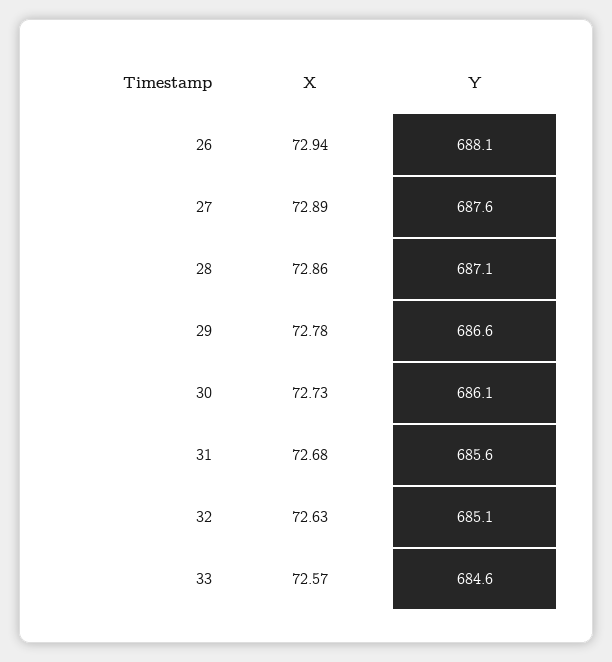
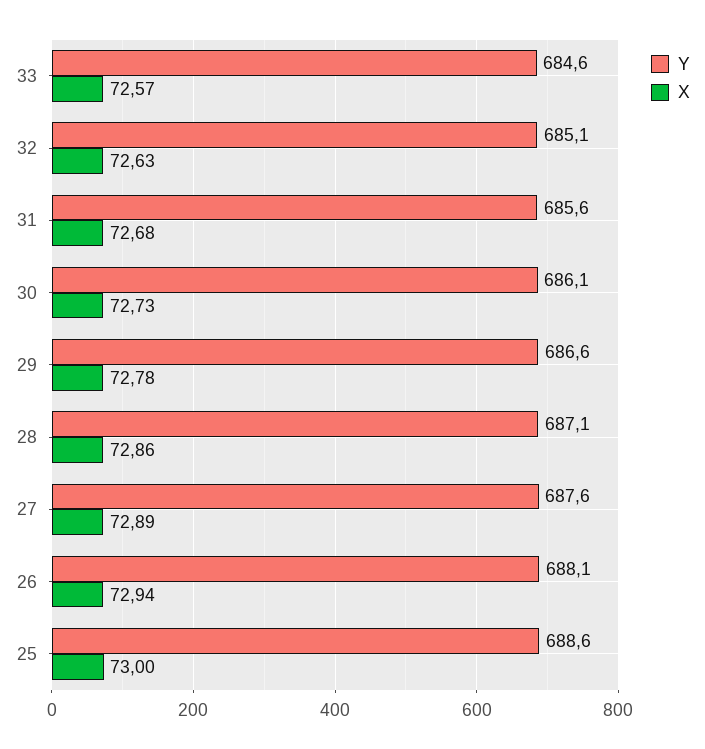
Y, 25: none -> 688.6
X, 25: none -> 73

